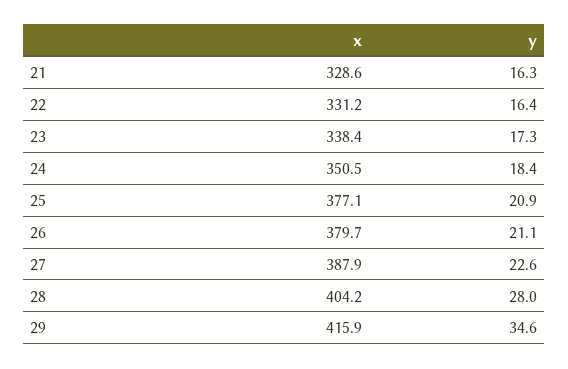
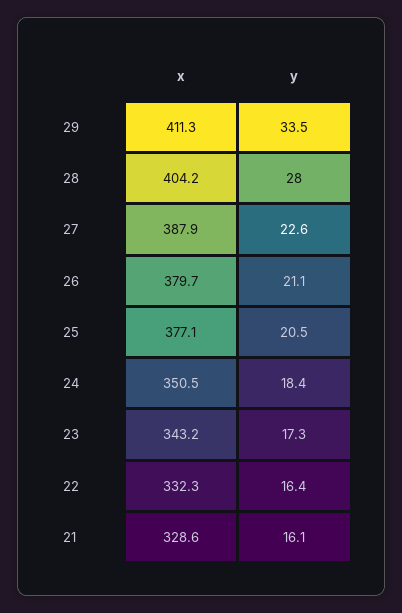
y, 21: 16.3 -> 16.1
x, 22: 331.2 -> 332.3
x, 23: 338.4 -> 343.2
y, 25: 20.9 -> 20.5
x, 29: 415.9 -> 411.3
y, 29: 34.6 -> 33.5

